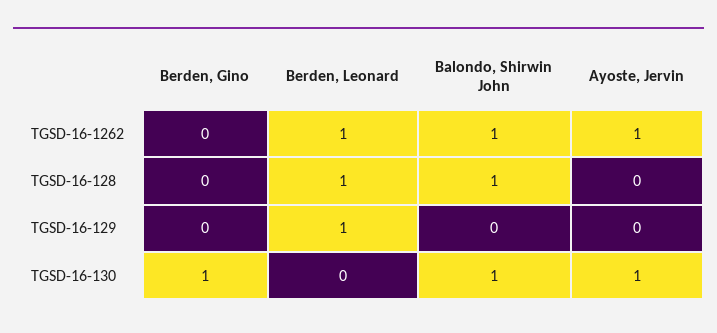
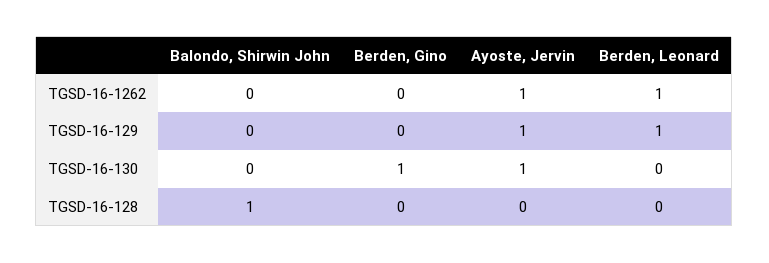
Balondo, Shirwin John, TGSD-16-1262: 1 -> 0
Berden, Leonard, TGSD-16-128: 1 -> 0
Ayoste, Jervin, TGSD-16-129: 0 -> 1
Balondo, Shirwin John, TGSD-16-130: 1 -> 0

